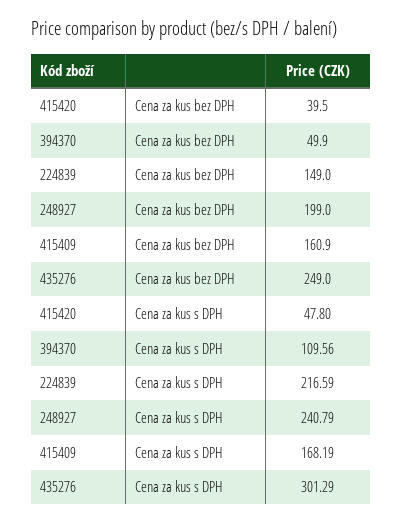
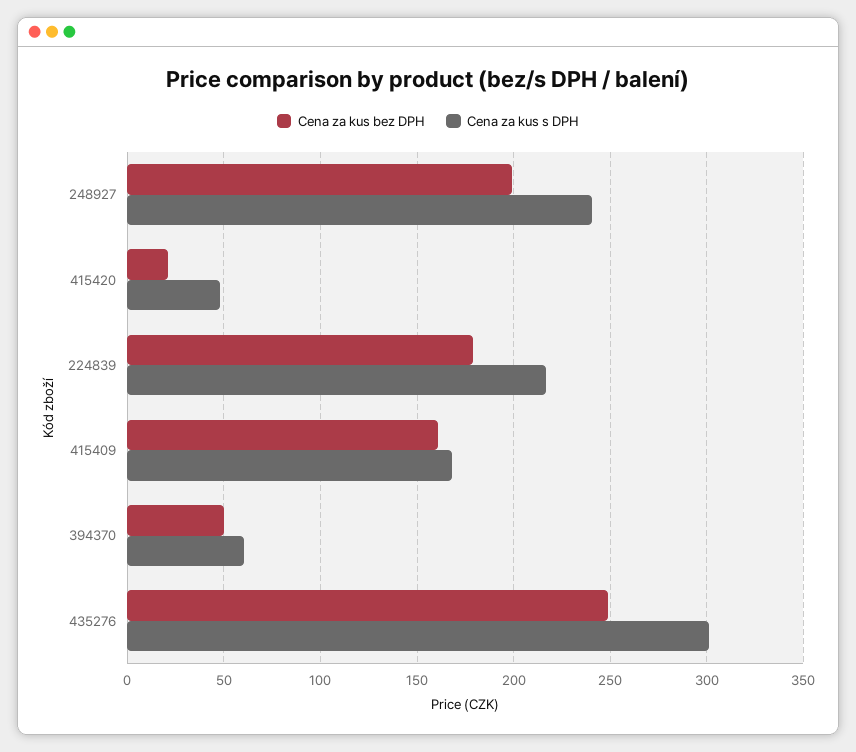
Cena za kus bez DPH, 415420: 39.5 -> 20
Cena za kus bez DPH, 224839: 149 -> 180
Cena za kus s DPH, 394370: 109.56 -> 60

